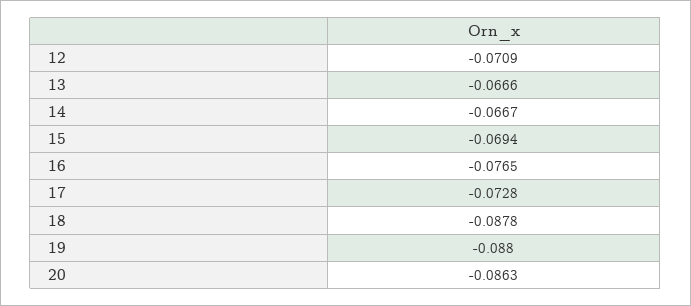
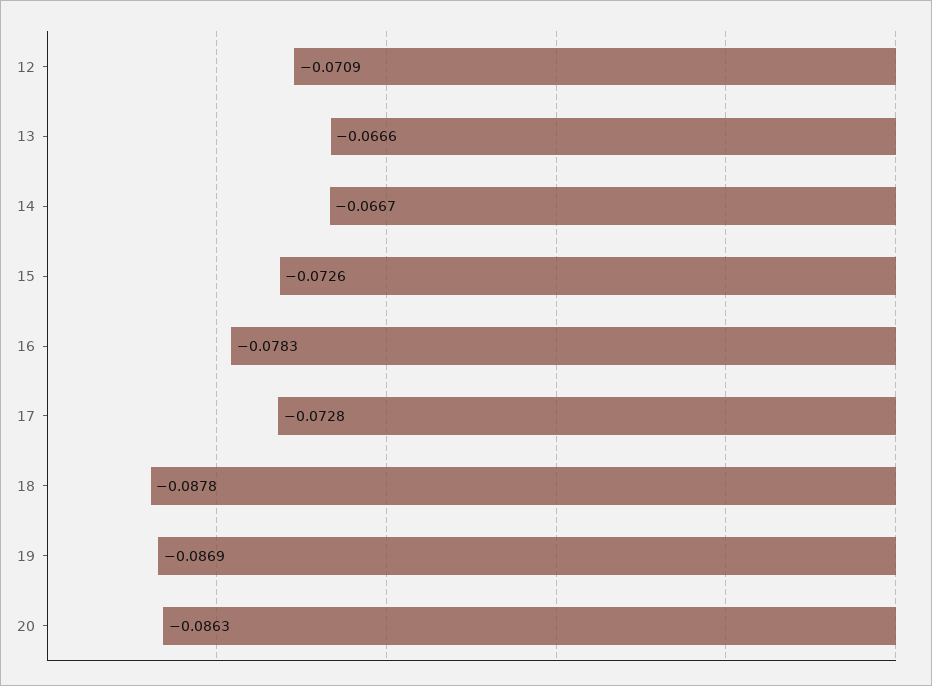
15: -0.0694 -> -0.0726
16: -0.0765 -> -0.0783
19: -0.088 -> -0.0869

